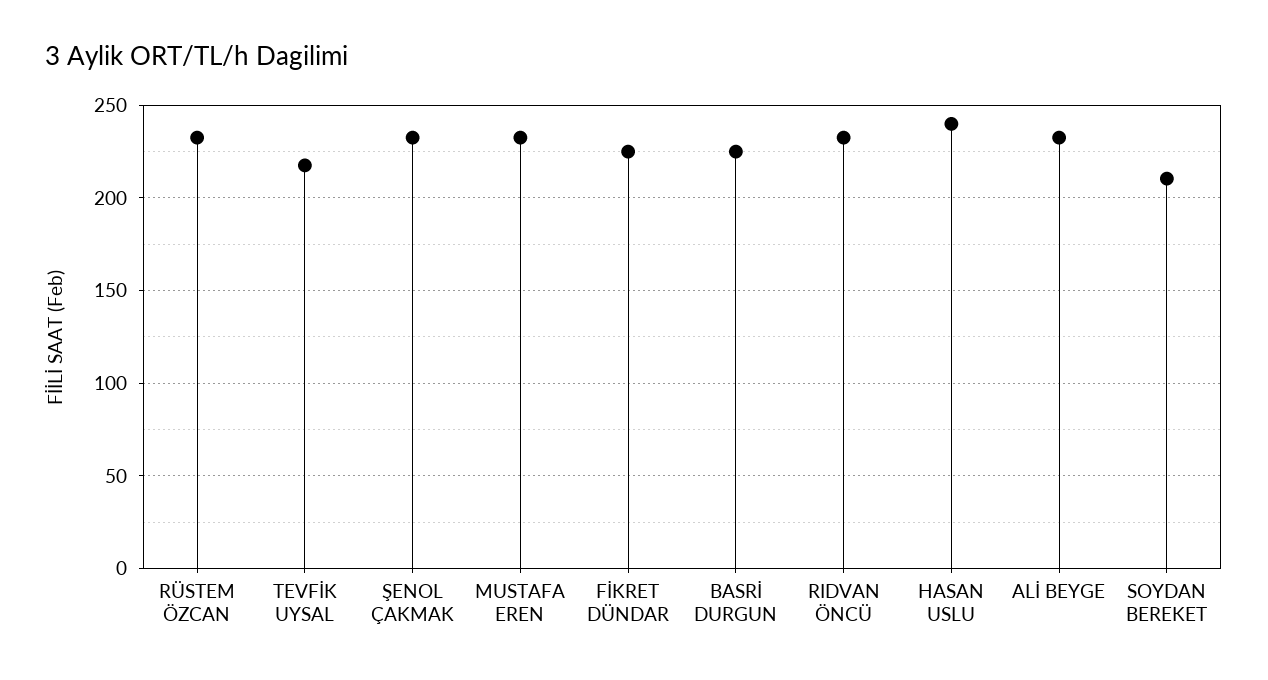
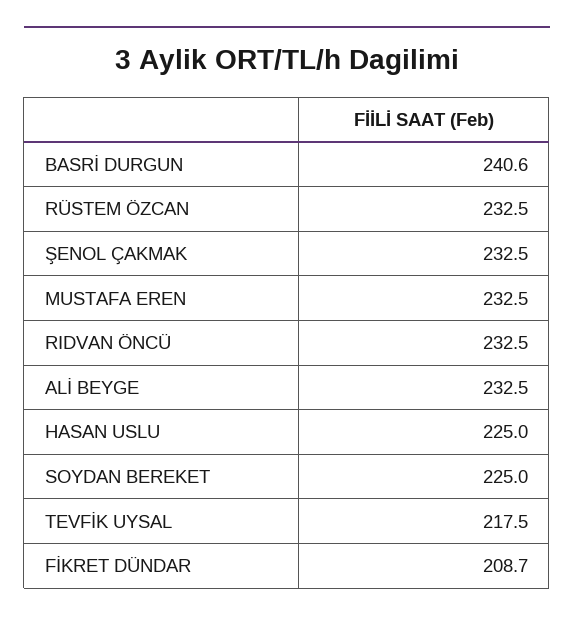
FİKRET DÜNDAR: 225 -> 208.7
BASRİ DURGUN: 225 -> 240.6
HASAN USLU: 240 -> 225
SOYDAN BEREKET: 210 -> 225

